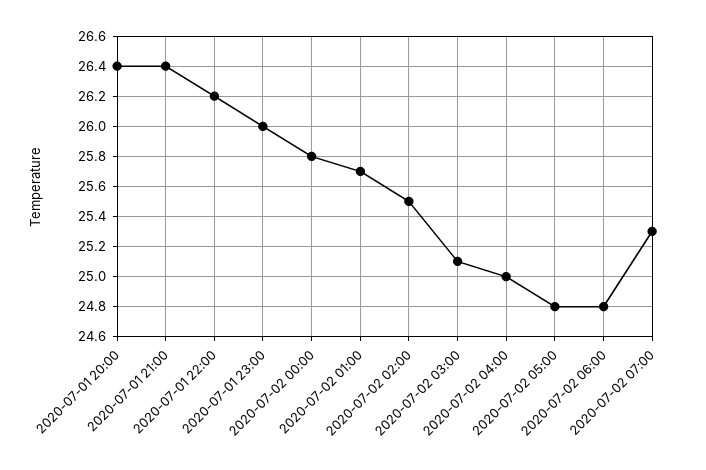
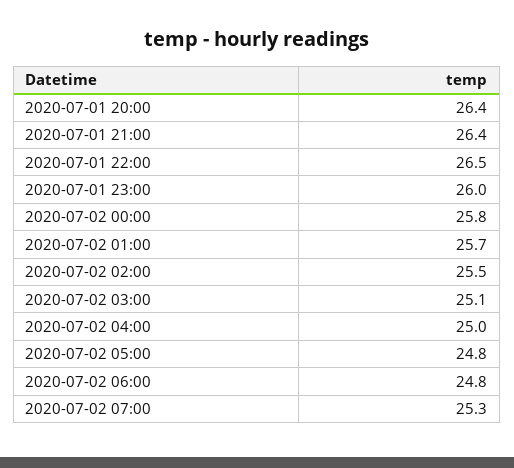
2020-07-01 22:00: 26.2 -> 26.5

